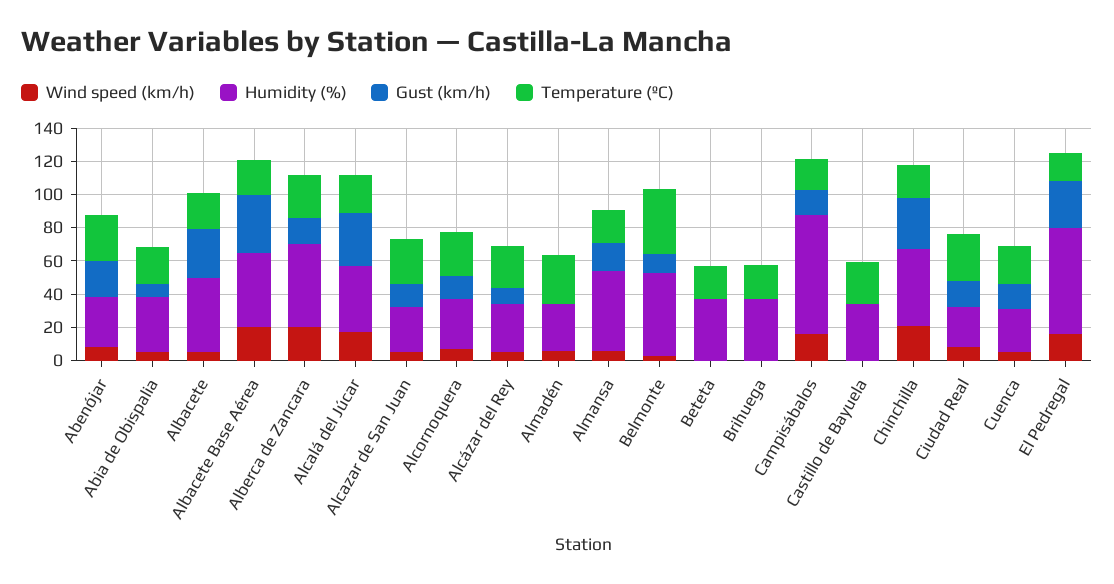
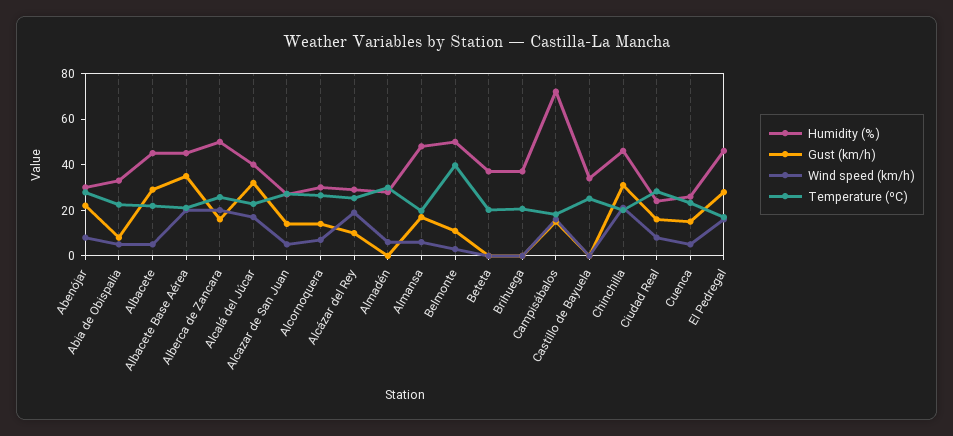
Wind speed (km/h), Alcázar del Rey: 5 -> 20
Humidity (%), El Pedregal: 65 -> 45

